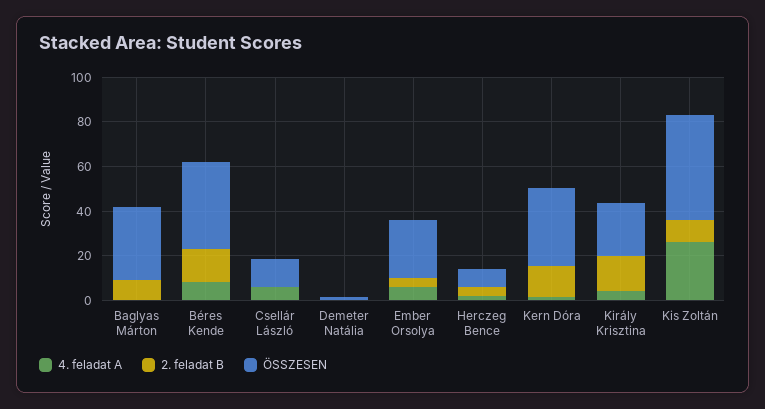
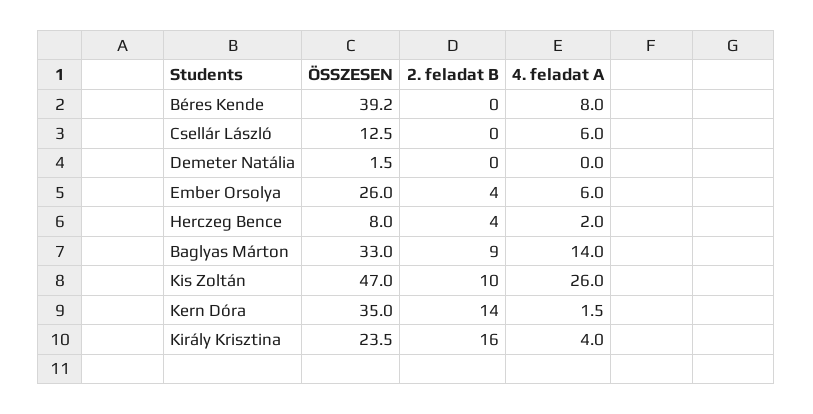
4. feladat A, Baglyas Márton: 0 -> 14
2. feladat B, Béres Kende: 15 -> 0

